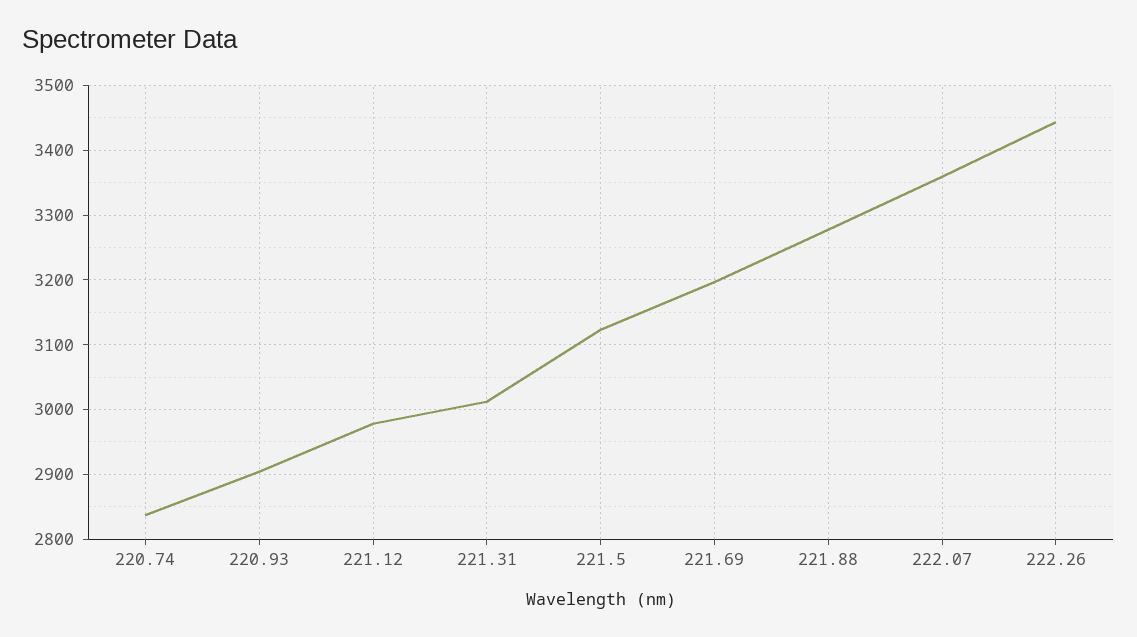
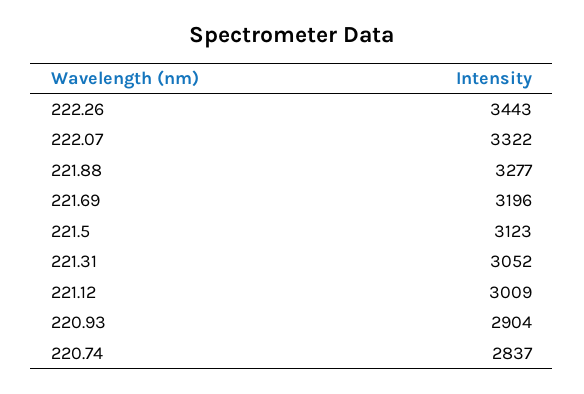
221.12: 2980 -> 3009
221.31: 3010 -> 3052
222.07: 3360 -> 3322

